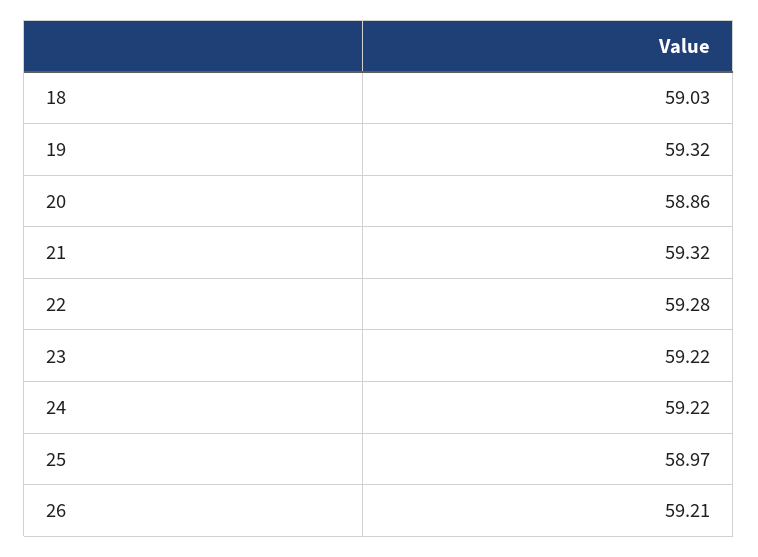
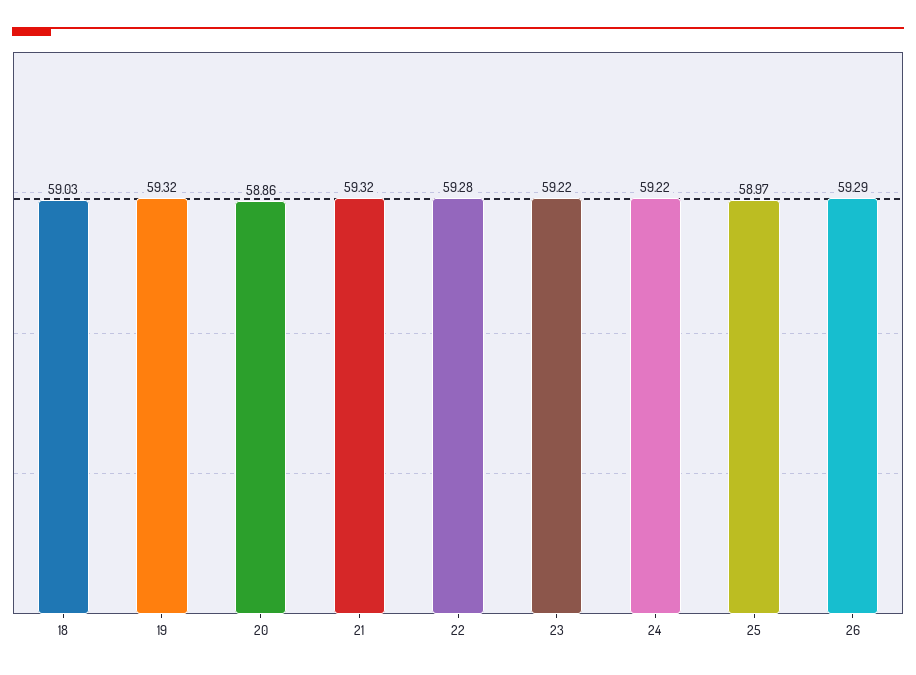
26: 59.21 -> 59.29

